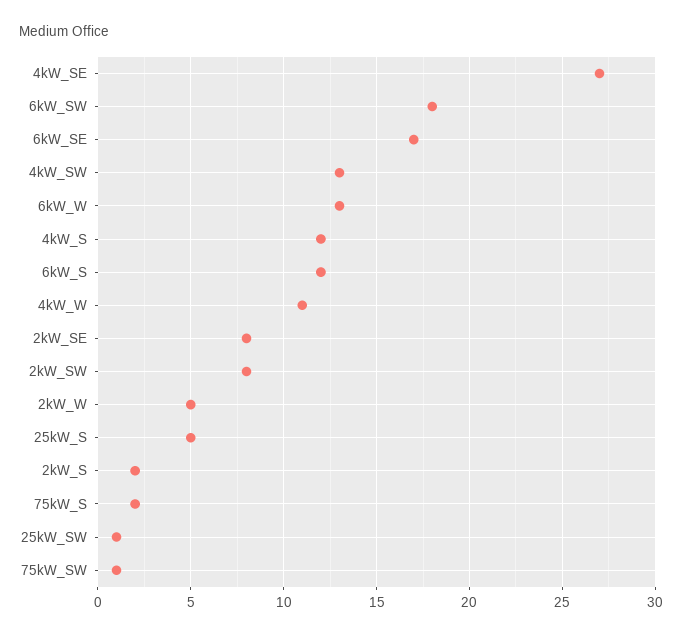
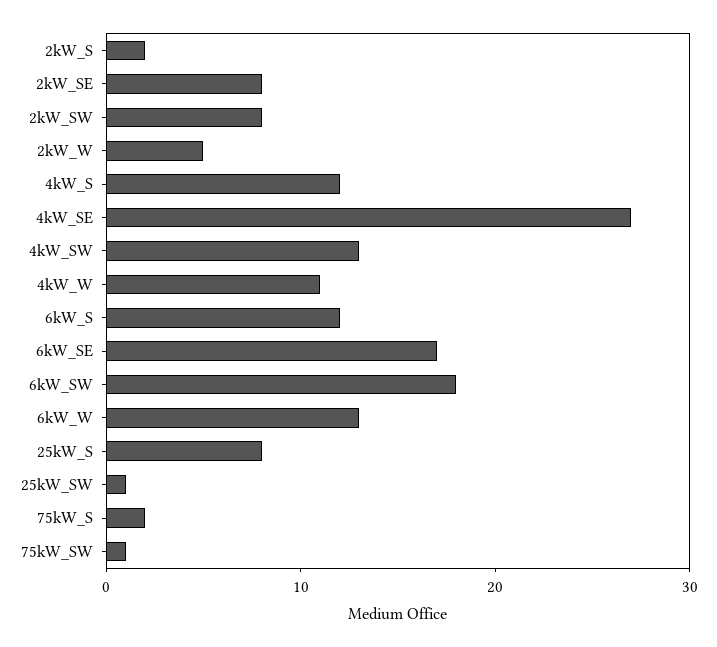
25kW_S: 5 -> 8

